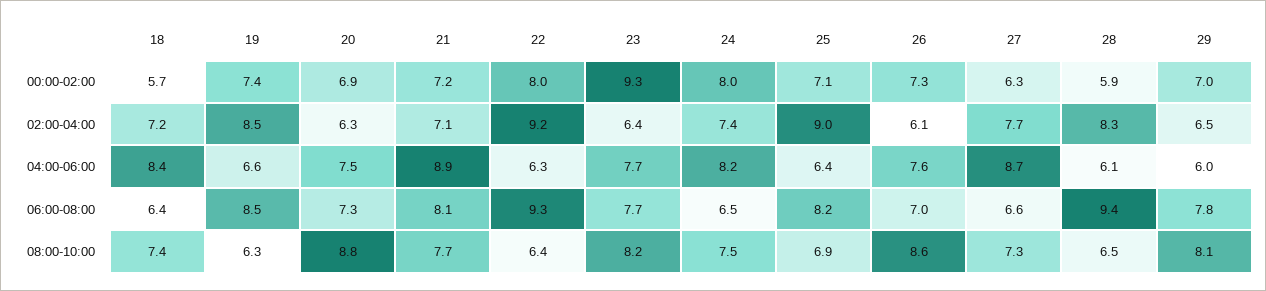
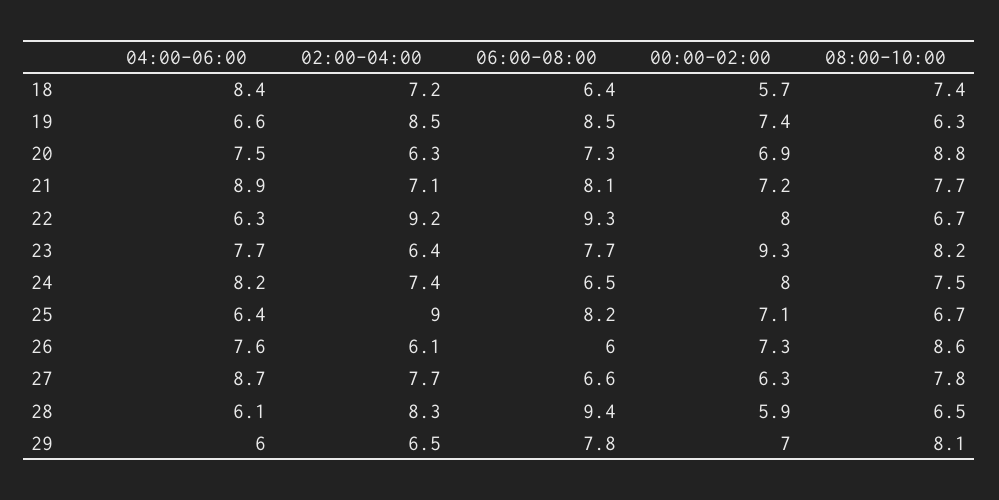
26, 06:00-08:00: 7 -> 6
22, 08:00-10:00: 6.4 -> 6.7
25, 08:00-10:00: 6.9 -> 6.7
27, 08:00-10:00: 7.3 -> 7.8

